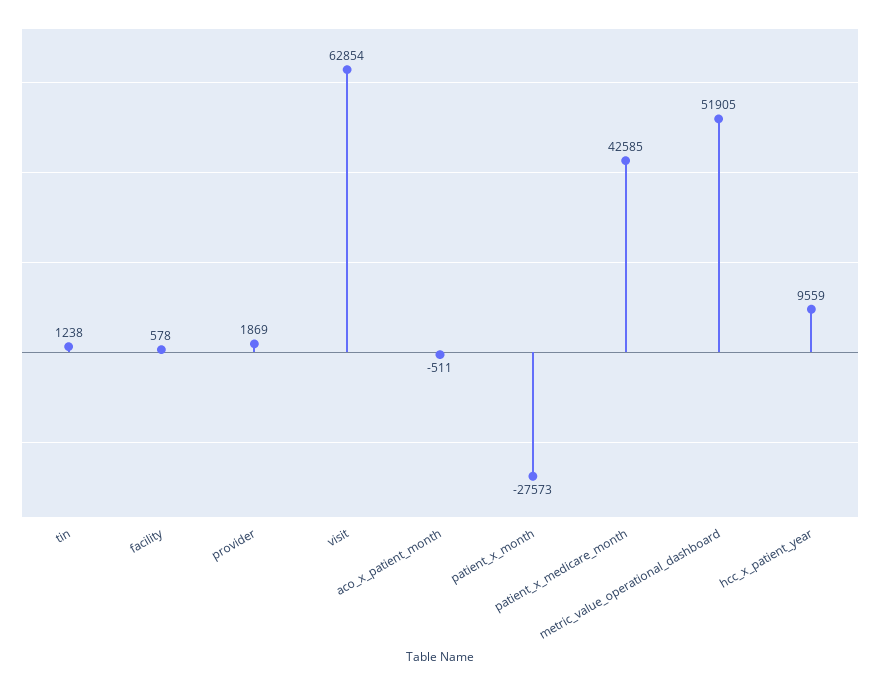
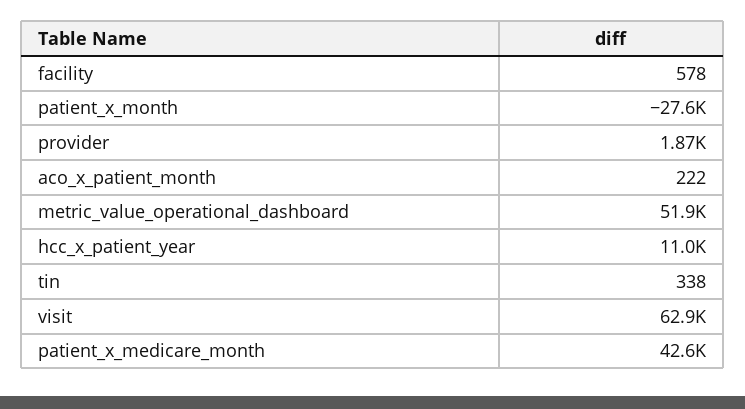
tin: 1238 -> 338
aco_x_patient_month: -511 -> 222
hcc_x_patient_year: 9559 -> 11000

